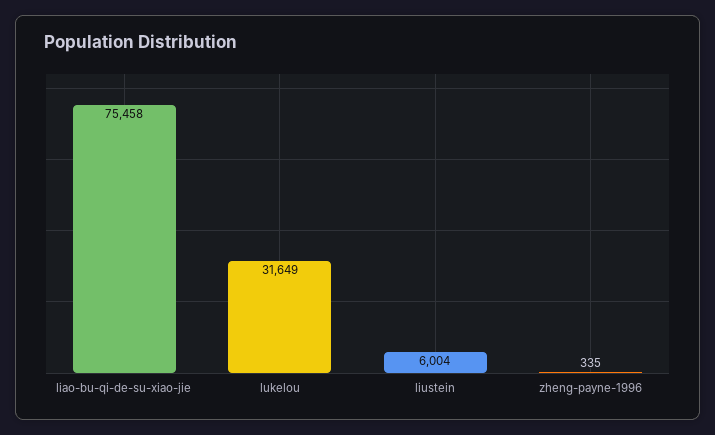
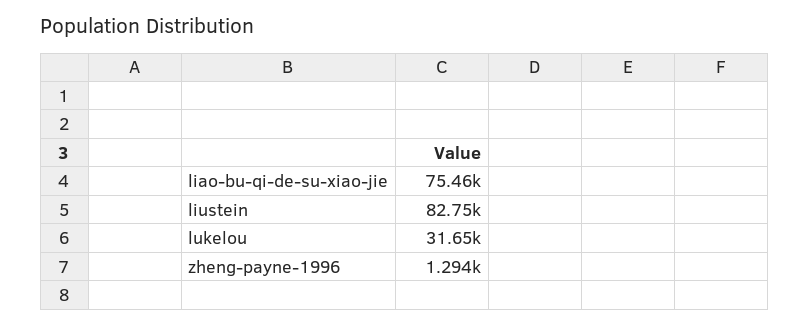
liustein: 6004 -> 82750
zheng-payne-1996: 335 -> 1294

